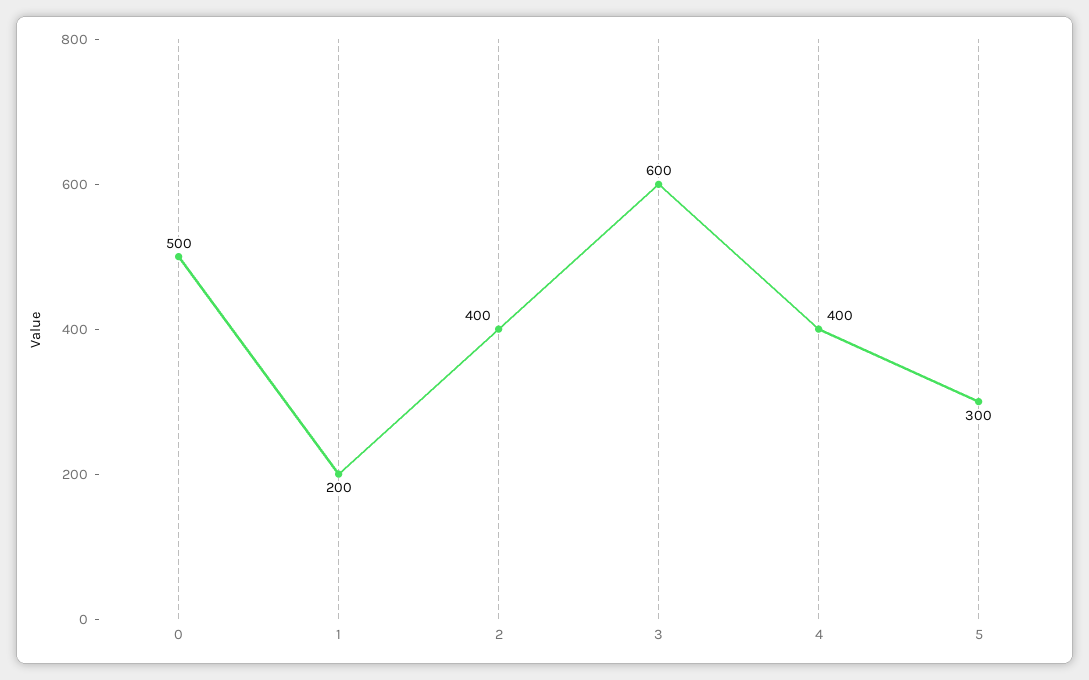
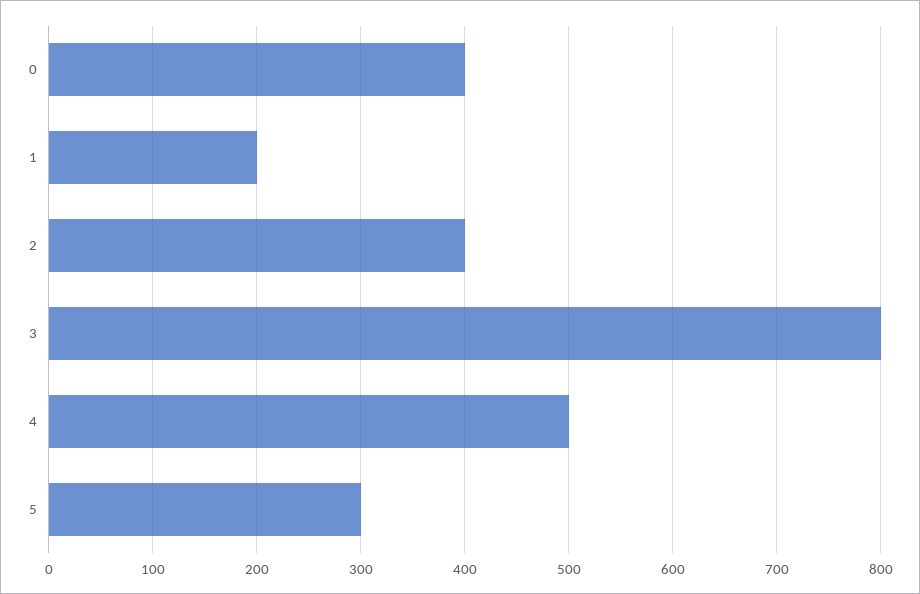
0: 500 -> 400
3: 600 -> 800
4: 400 -> 500

